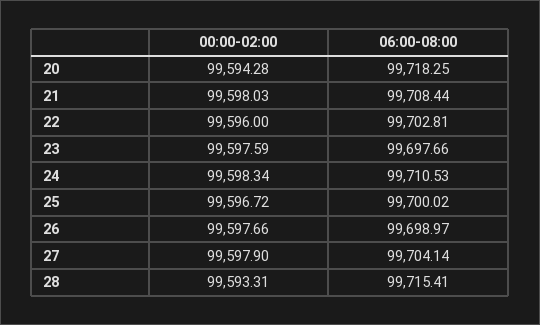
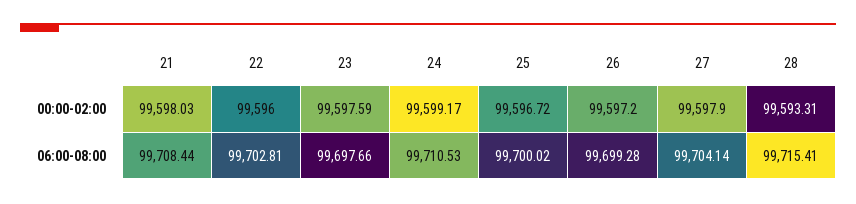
00:00-02:00, 20: 99594.28 -> none
06:00-08:00, 20: 99718.25 -> none
00:00-02:00, 24: 99598.34 -> 99599.17
00:00-02:00, 26: 99597.66 -> 99597.2
06:00-08:00, 26: 99698.97 -> 99699.28

